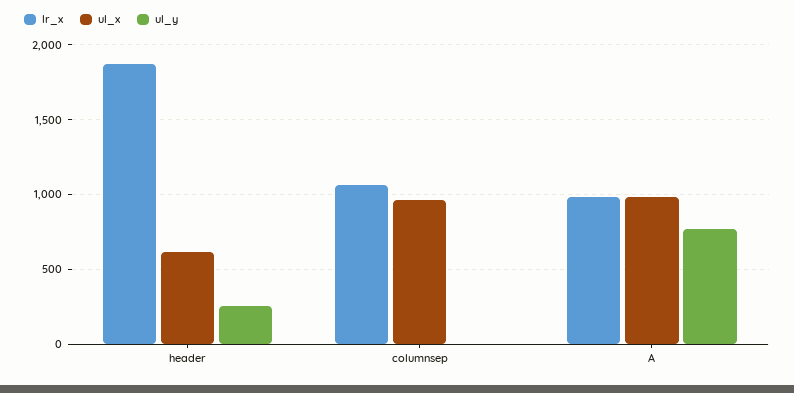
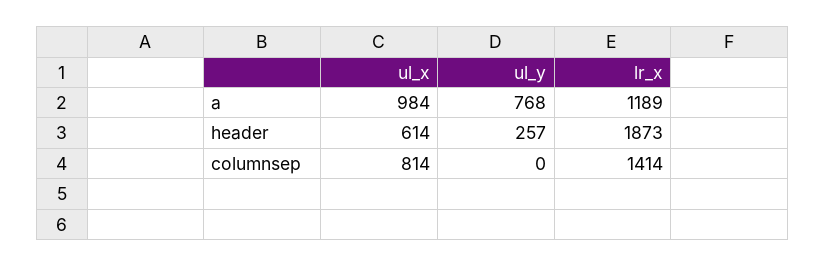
lr_x, columnsep: 1050 -> 1414
ul_x, columnsep: 950 -> 814
lr_x, A: 1000 -> 1189

